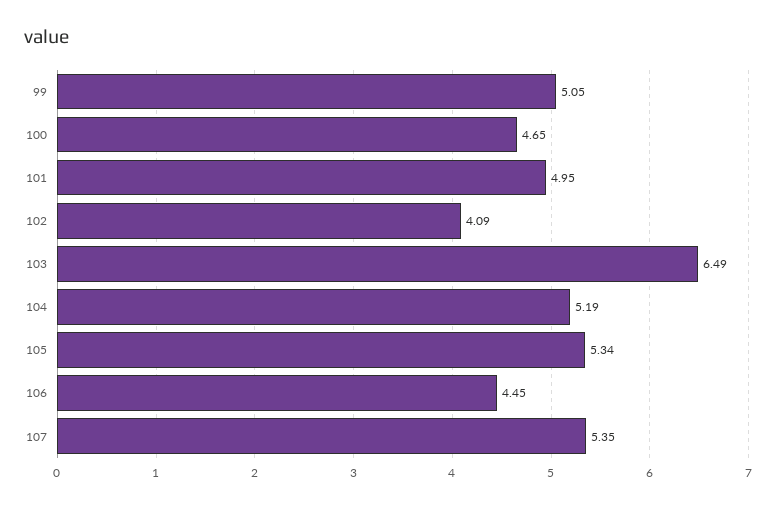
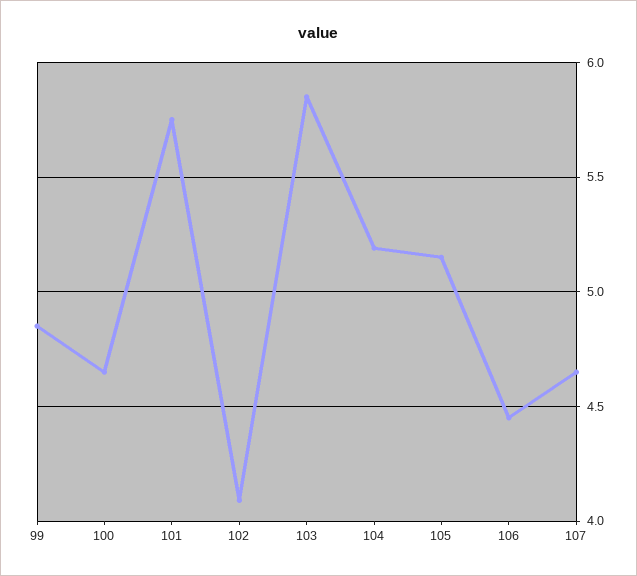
99: 5.05 -> 4.85
101: 4.95 -> 5.75
103: 6.49 -> 5.85
105: 5.34 -> 5.15
107: 5.35 -> 4.65

